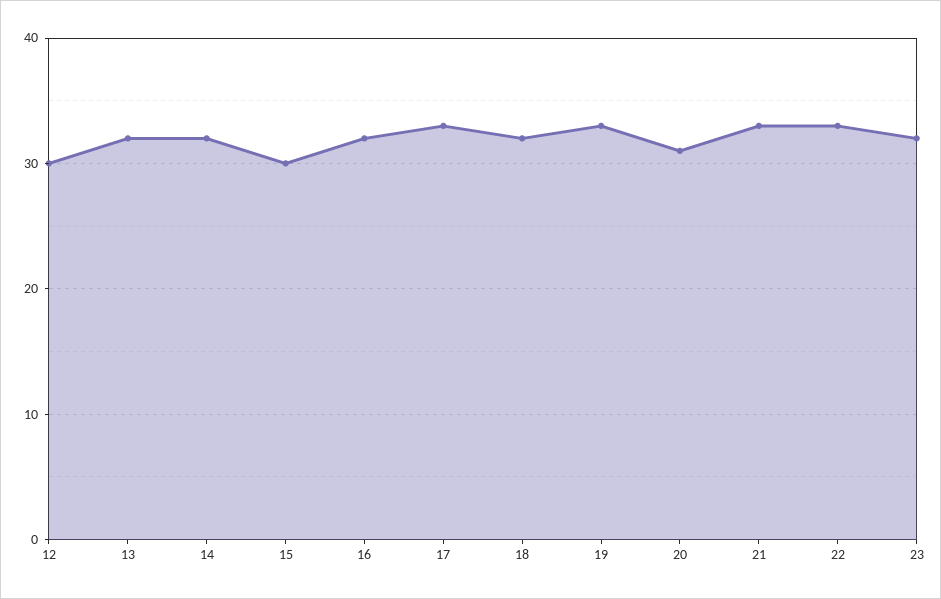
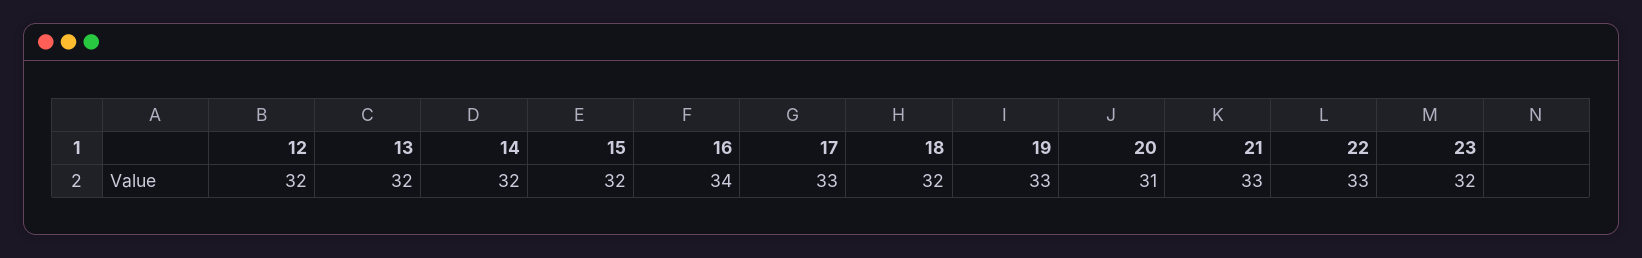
12: 30 -> 32
15: 30 -> 32
16: 32 -> 34

